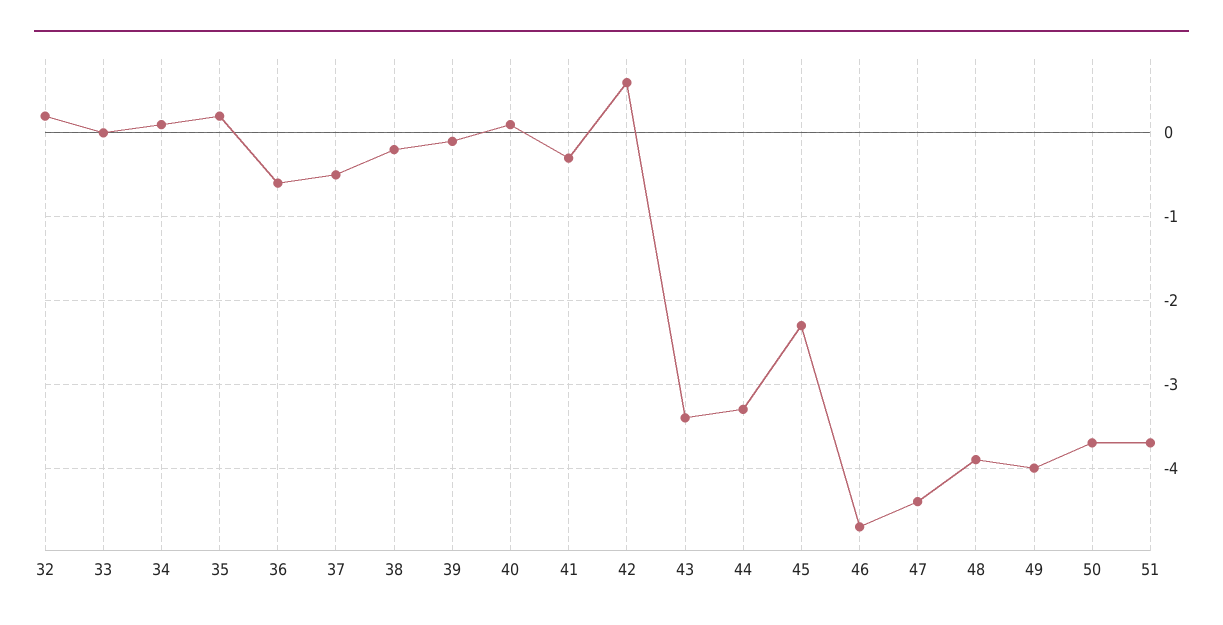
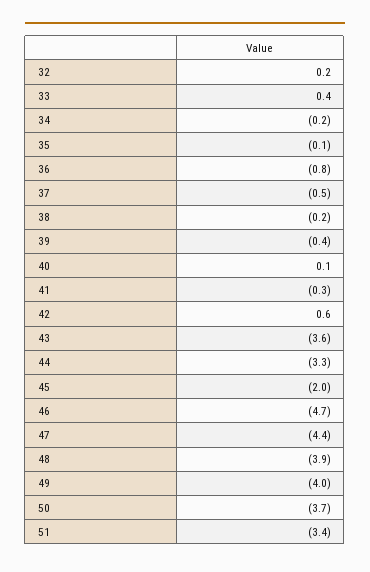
33: 0 -> 0.4
34: 0.1 -> -0.2
35: 0.2 -> -0.1
36: -0.6 -> -0.8
39: -0.1 -> -0.4
43: -3.4 -> -3.6
45: -2.3 -> -2
51: -3.7 -> -3.4

